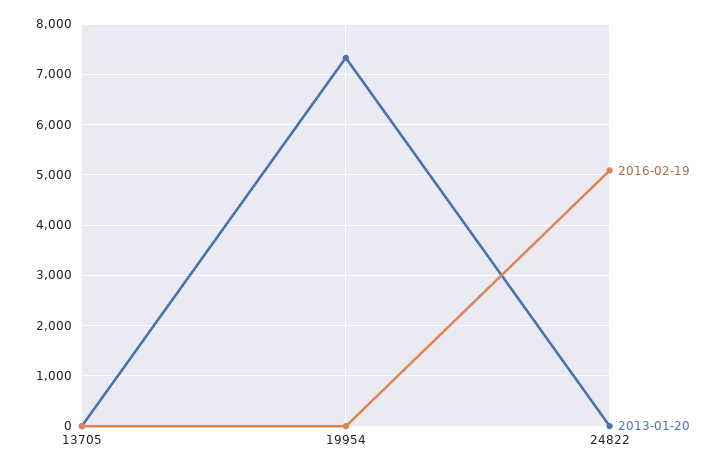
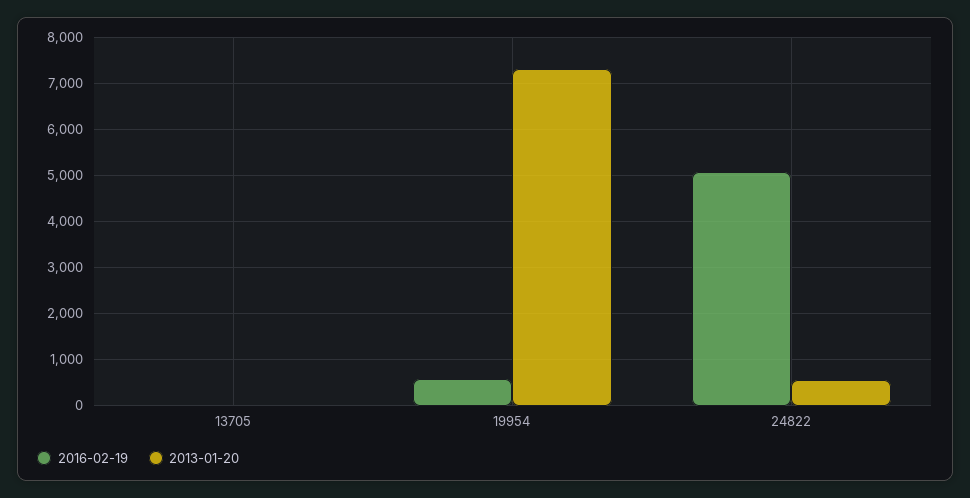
2016-02-19, 19954: 0 -> 600
2013-01-20, 24822: 0 -> 600

